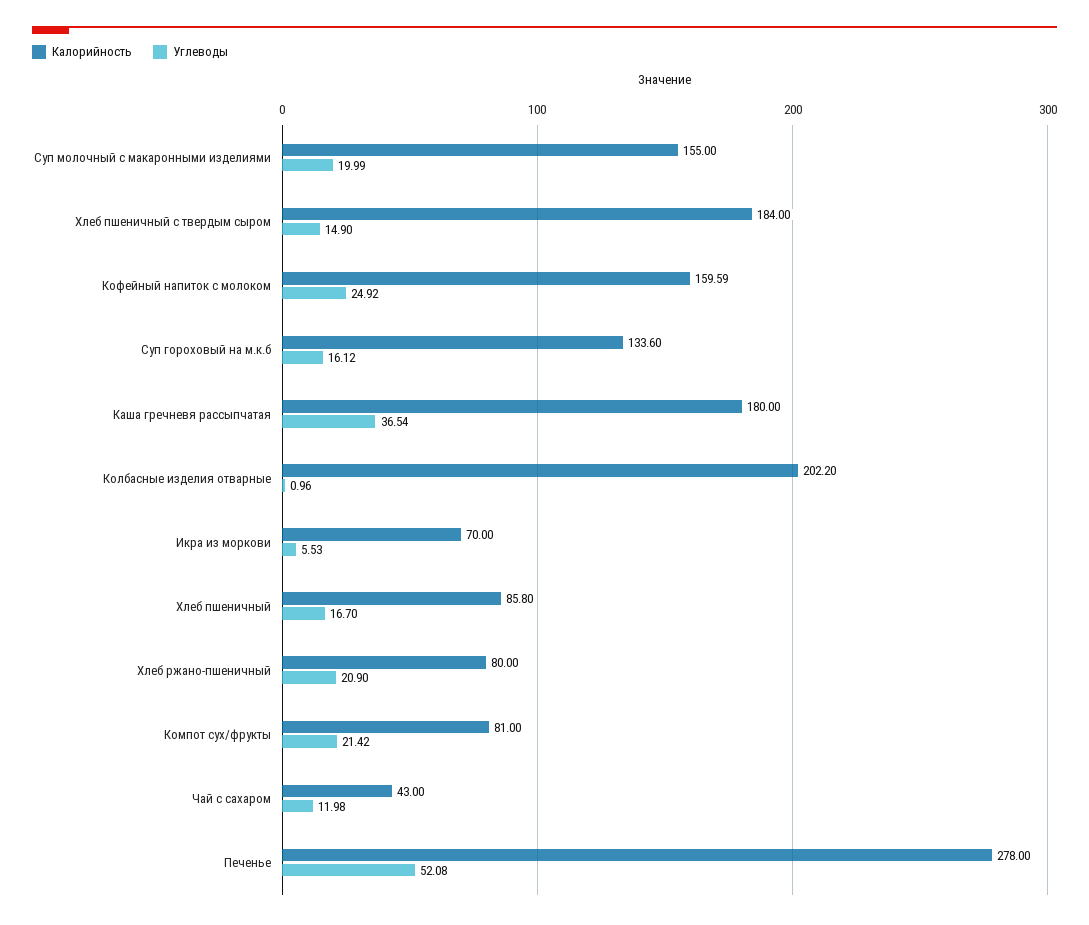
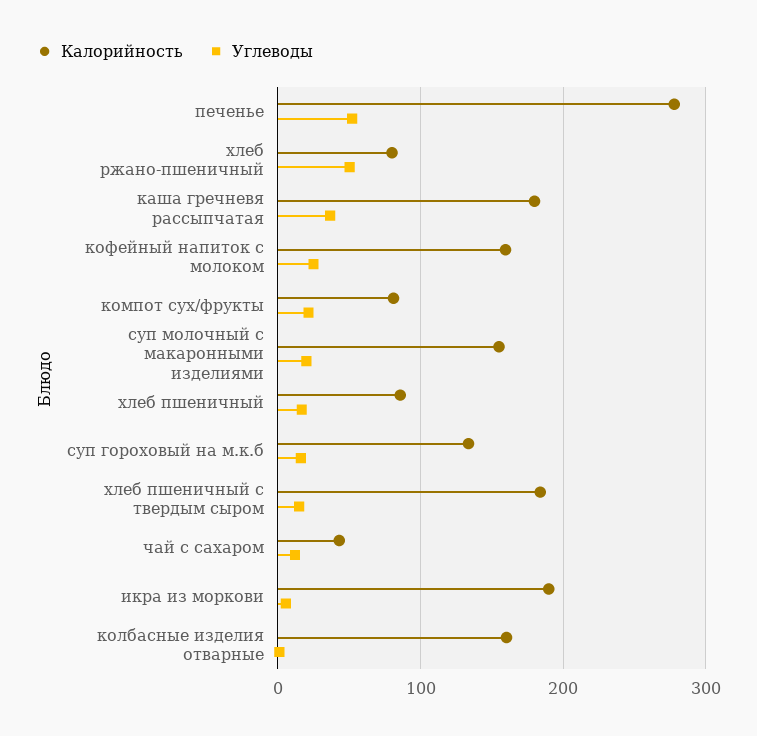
Калорийность, Колбасные изделия отварные: 202.2 -> 160
Калорийность, Икра из моркови: 70 -> 190
Углеводы, Хлеб ржано-пшеничный: 20.9 -> 50

